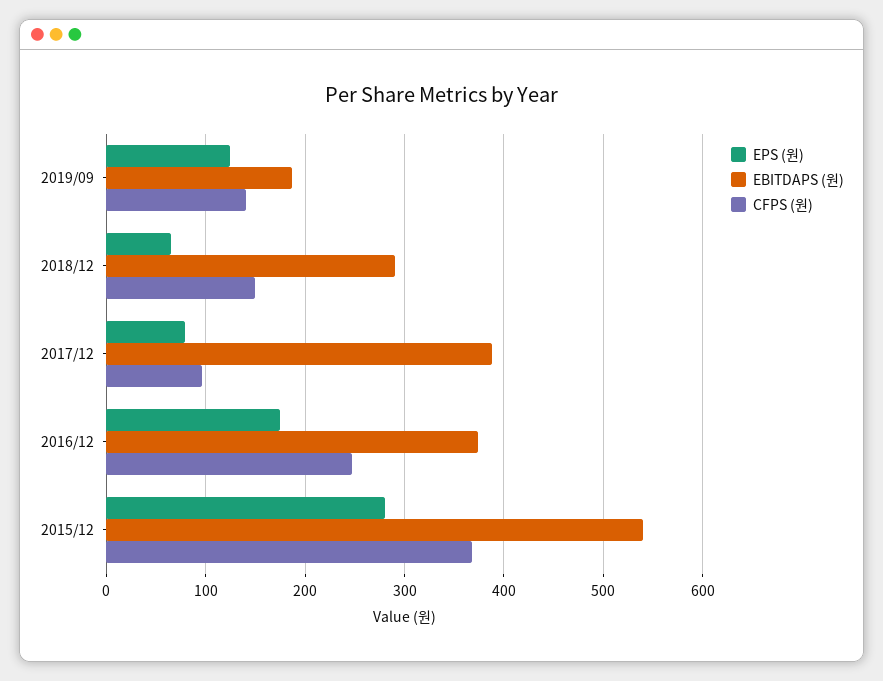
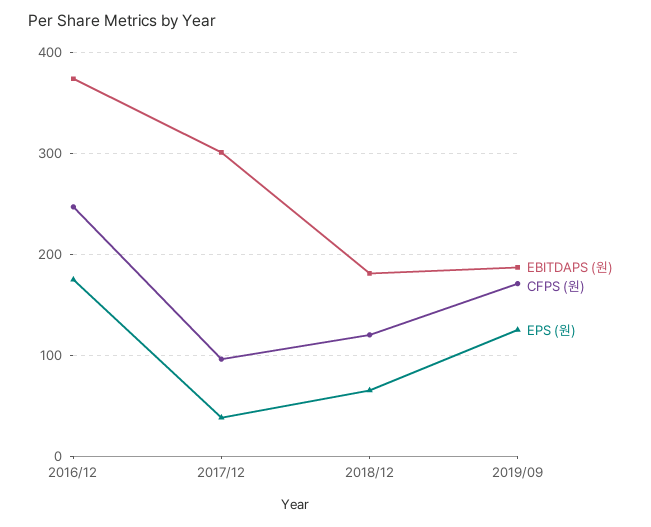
CFPS (원), 2019/09: 140 -> 170
EBITDAPS (원), 2018/12: 290 -> 180
CFPS (원), 2018/12: 150 -> 120
EPS (원), 2017/12: 80 -> 40
EBITDAPS (원), 2017/12: 390 -> 300
EPS (원), 2015/12: 280 -> none
EBITDAPS (원), 2015/12: 540 -> none
CFPS (원), 2015/12: 370 -> none

